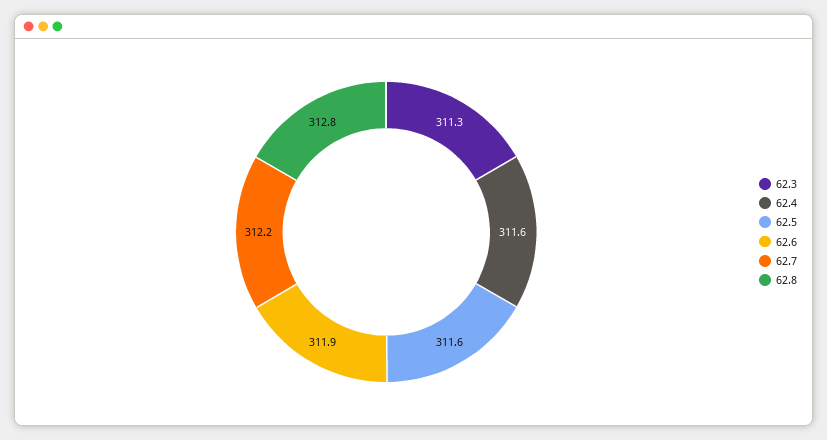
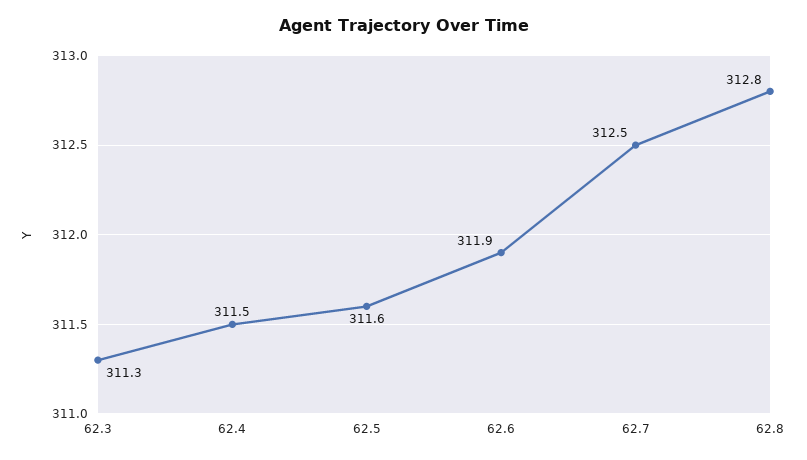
62.4: 311.6 -> 311.5
62.7: 312.2 -> 312.5

